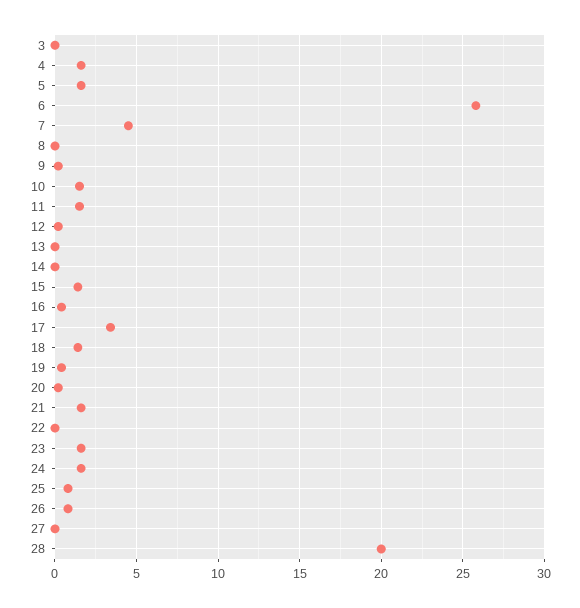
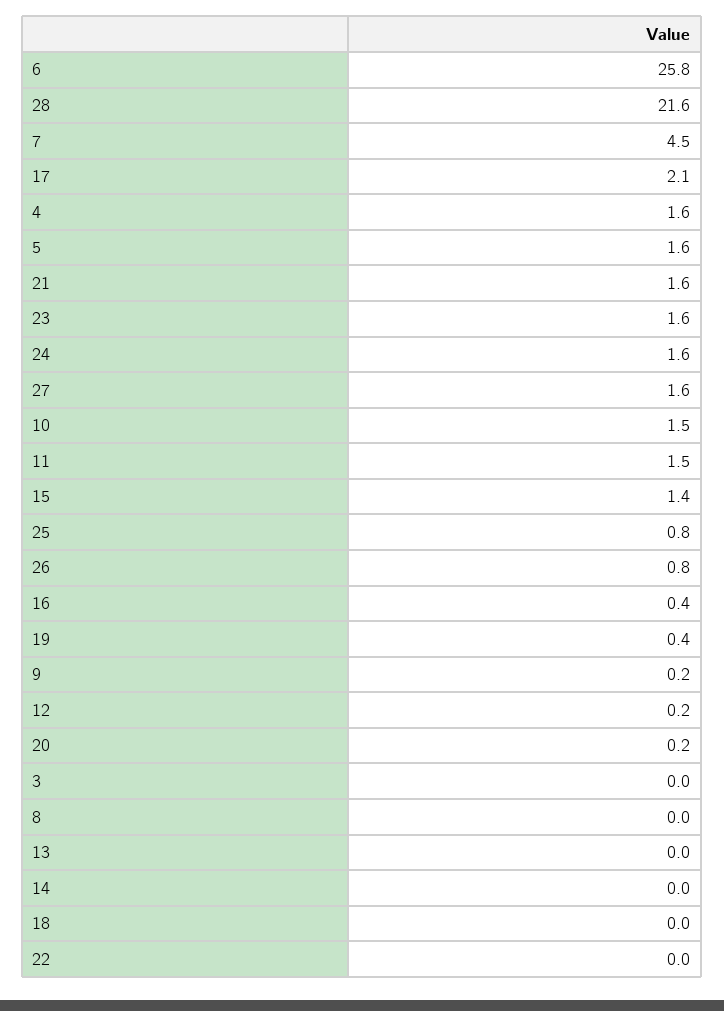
17: 3.5 -> 2.1
18: 1.5 -> 0
27: 0 -> 1.6
28: 20 -> 21.6

